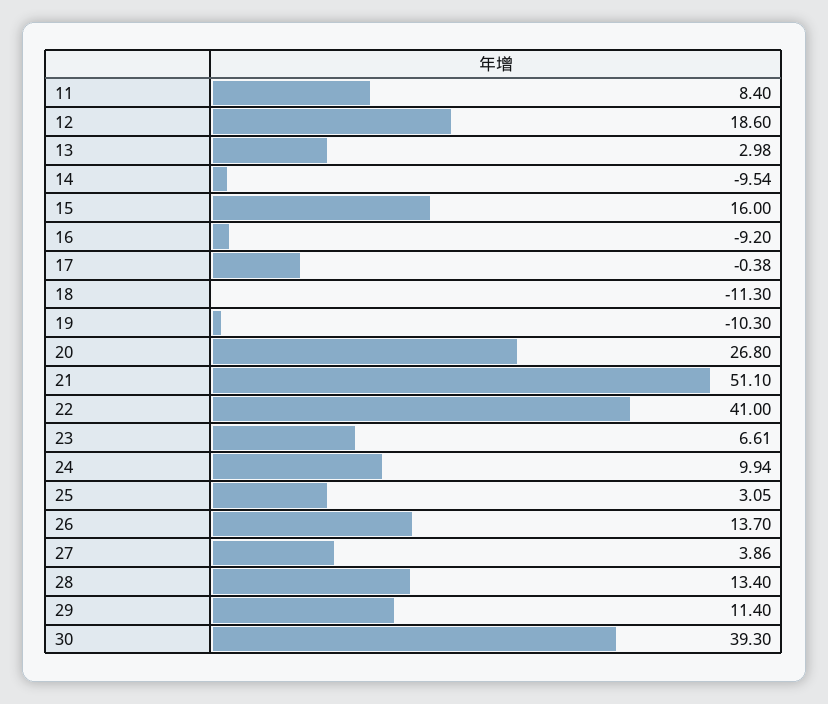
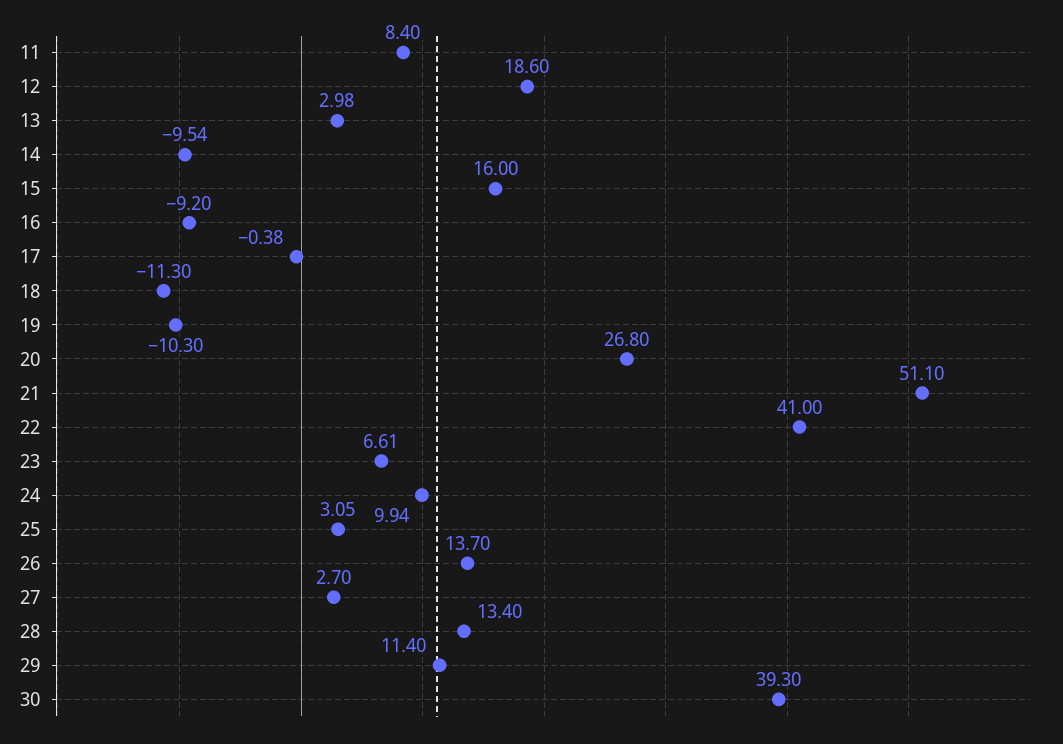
27: 3.86 -> 2.7

